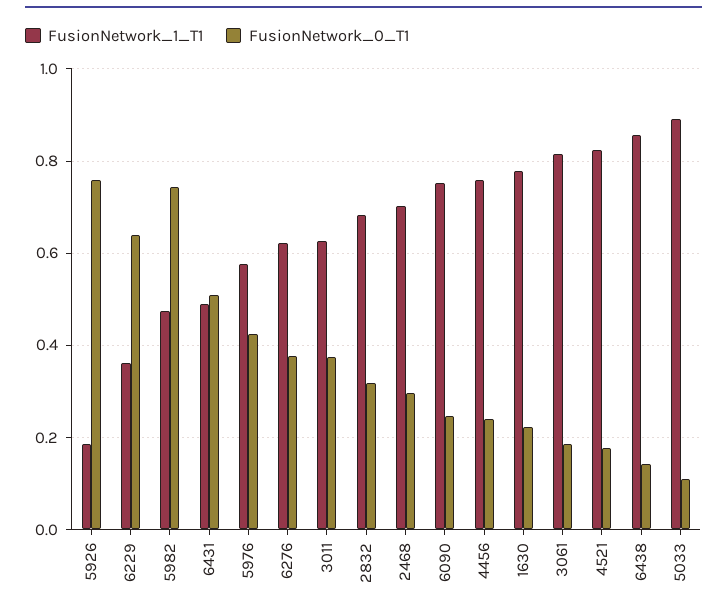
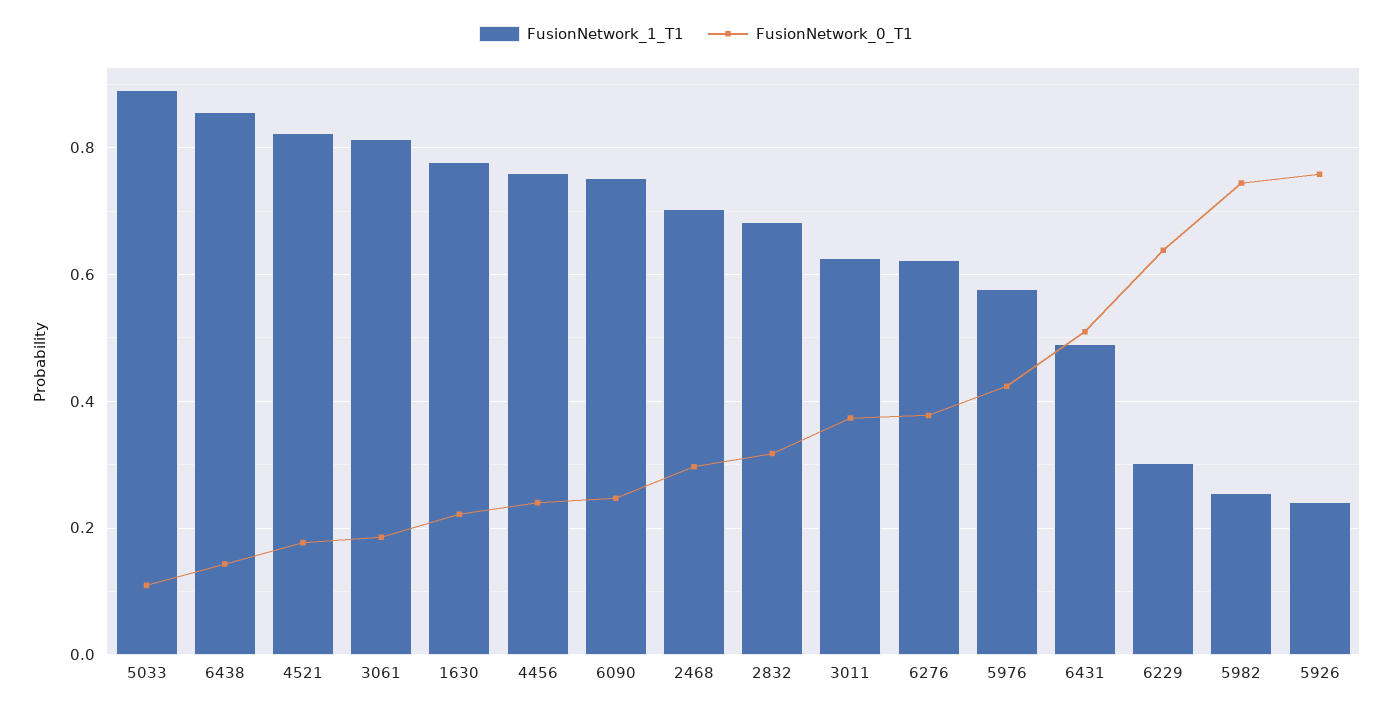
FusionNetwork_1_T1, 5926: 0.18 -> 0.24
FusionNetwork_1_T1, 6229: 0.36 -> 0.3
FusionNetwork_1_T1, 5982: 0.48 -> 0.26

